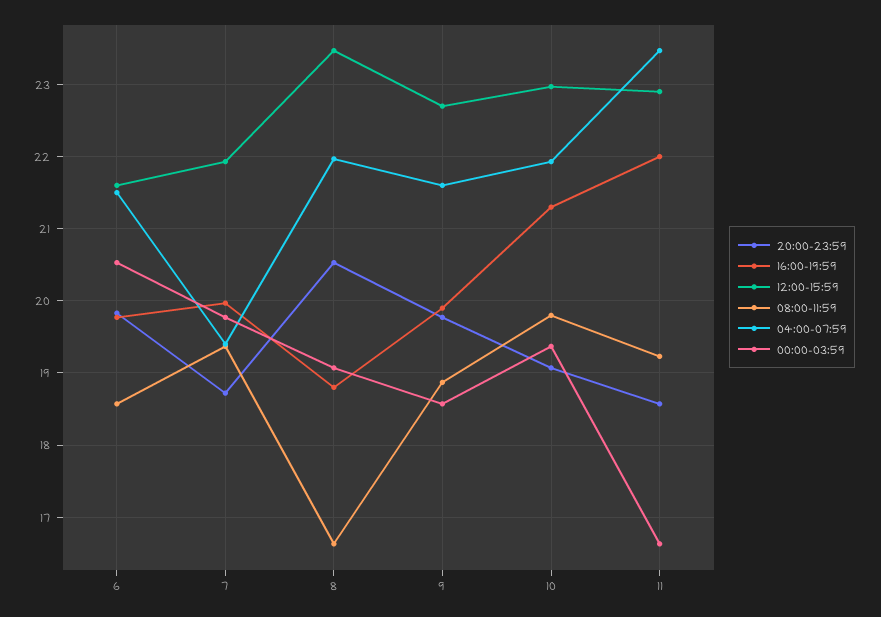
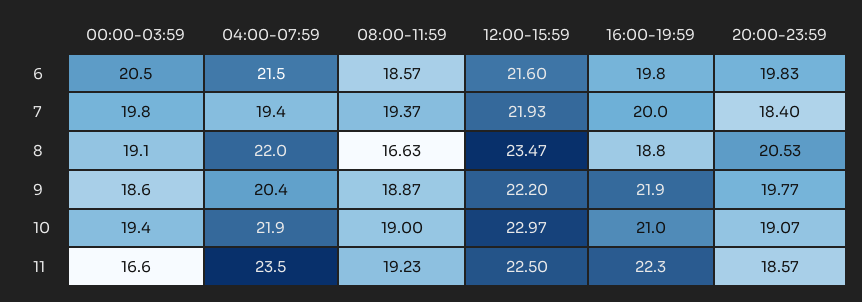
20:00-23:59, 7: 18.7 -> 18.4
16:00-19:59, 9: 19.9 -> 21.9
12:00-15:59, 9: 22.7 -> 22.2
04:00-07:59, 9: 21.6 -> 20.4
16:00-19:59, 10: 21.3 -> 21
08:00-11:59, 10: 19.8 -> 19
16:00-19:59, 11: 22 -> 22.3
12:00-15:59, 11: 22.9 -> 22.5

